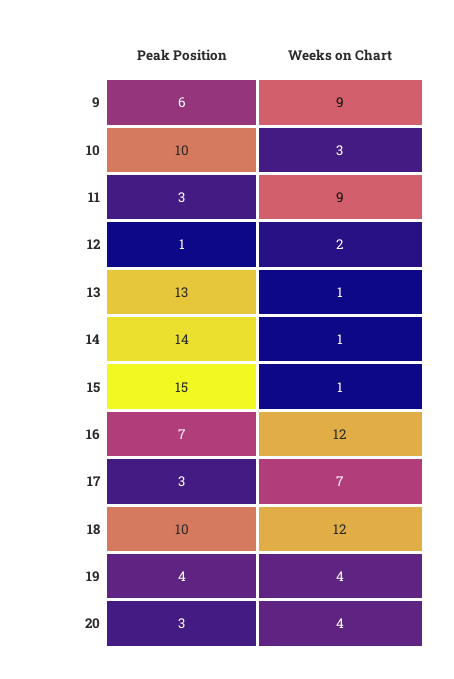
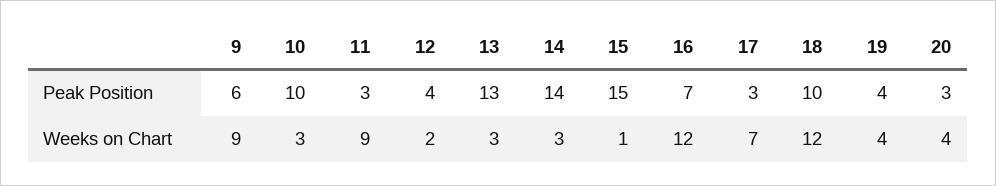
Peak Position, 12: 1 -> 4
Weeks on Chart, 13: 1 -> 3
Weeks on Chart, 14: 1 -> 3

